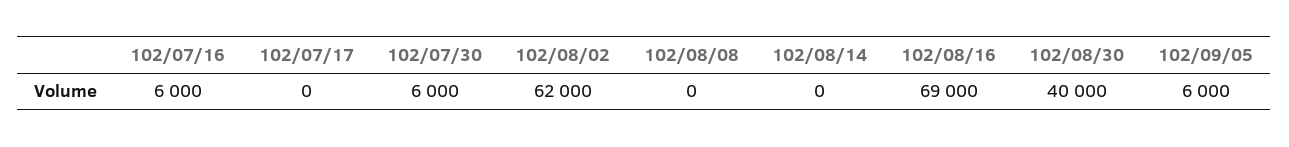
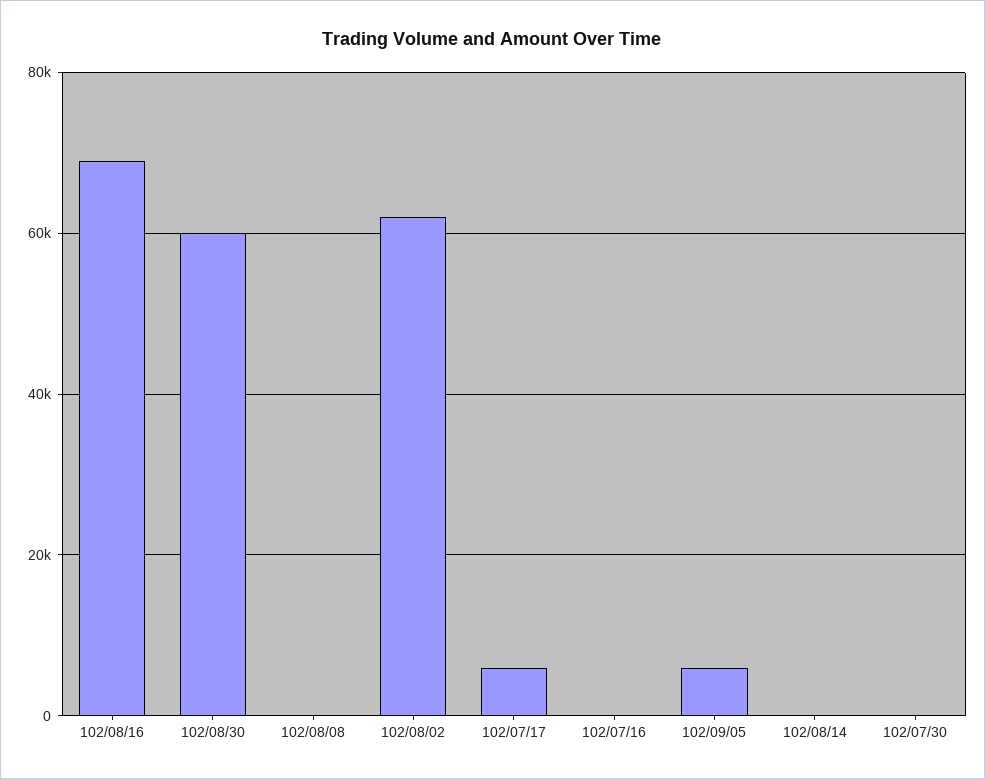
102/07/16: 6000 -> 0
102/07/17: 0 -> 6000
102/07/30: 6000 -> 0
102/08/30: 40000 -> 60000

